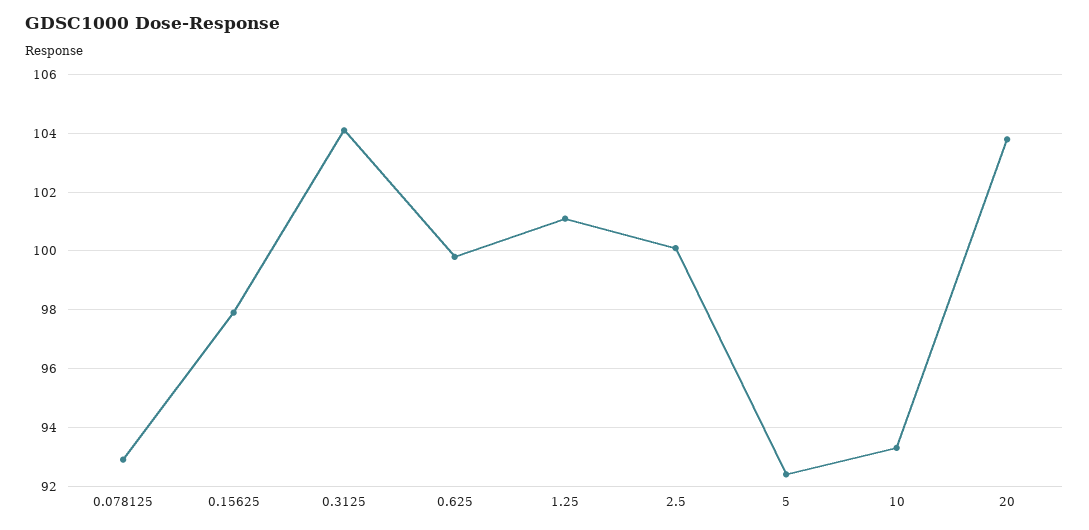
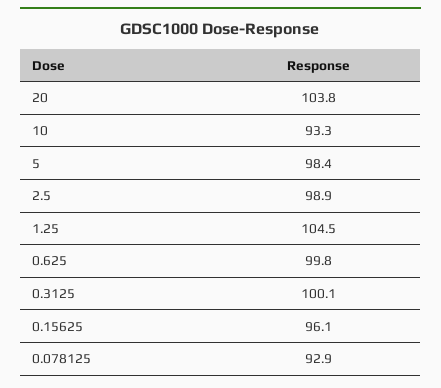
0.15625: 98 -> 96.1
0.3125: 104 -> 100.1
1.25: 101 -> 104.5
2.5: 100 -> 98.9
5: 92.5 -> 98.4

